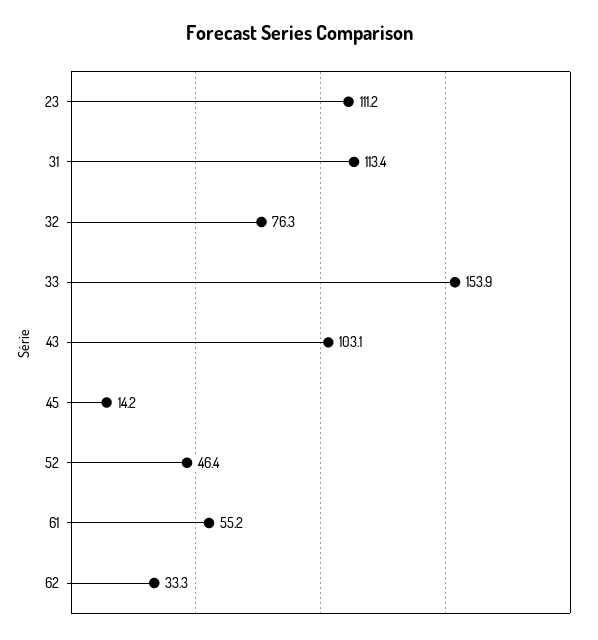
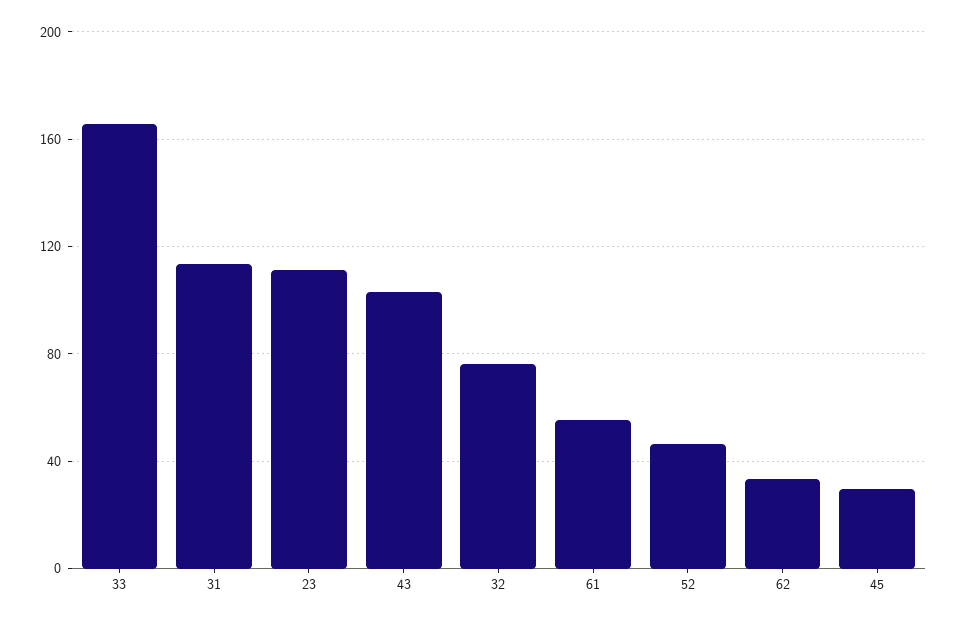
33: 153.9 -> 165
45: 14.2 -> 30

